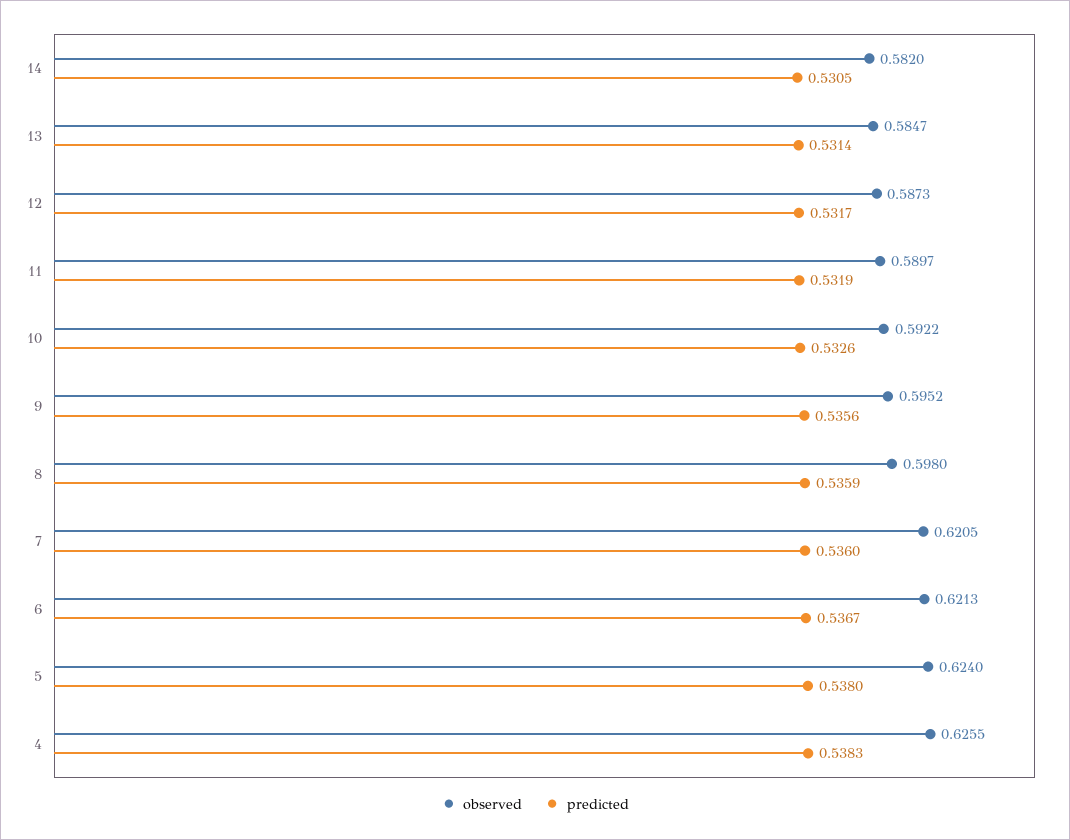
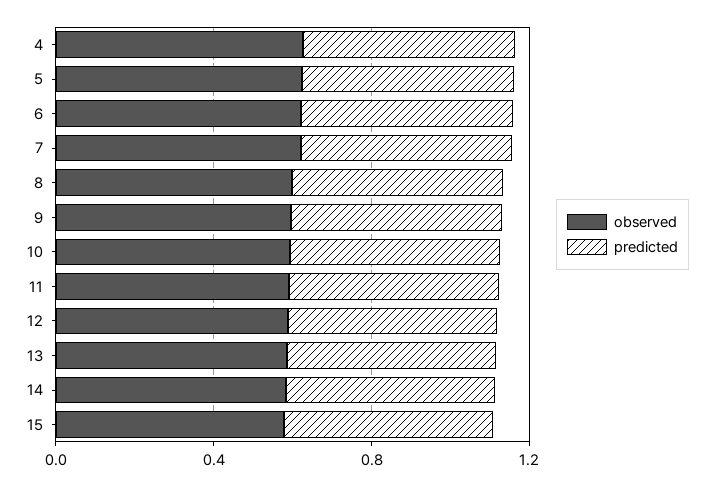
observed, 15: none -> 0.6
predicted, 15: none -> 0.5

